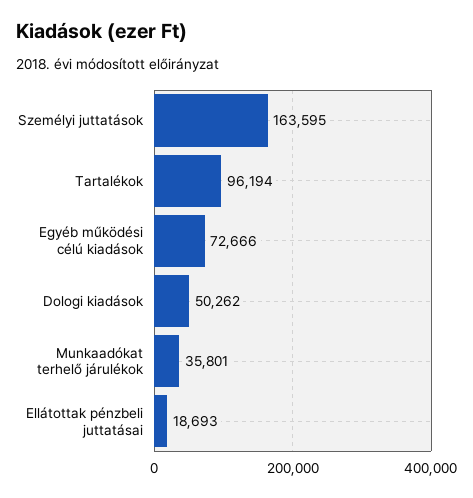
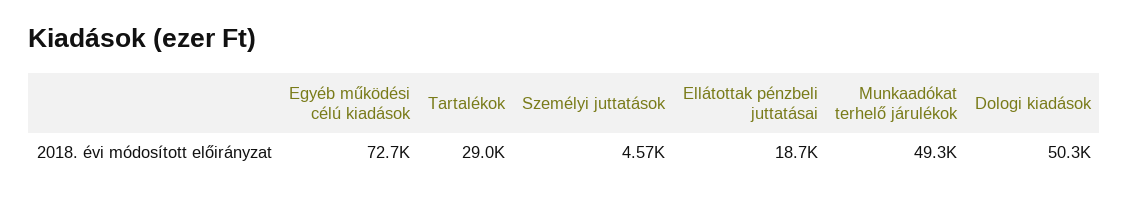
Személyi juttatások: 163595 -> 4570
Tartalékok: 96194 -> 29000
Munkaadókat terhelő járulékok: 35801 -> 49300

